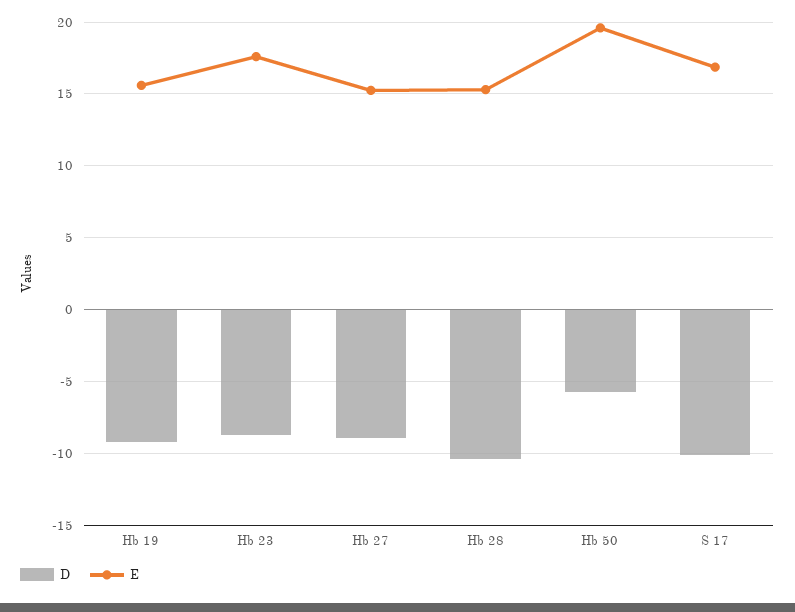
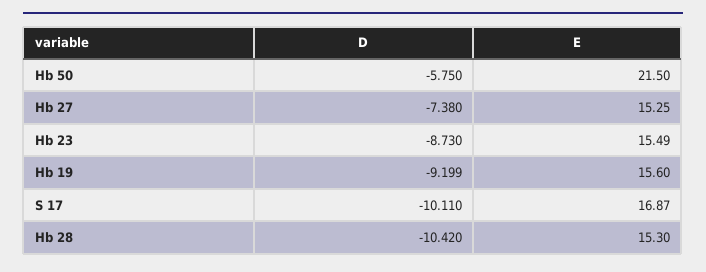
E, Hb 23: 17.5 -> 15.49
D, Hb 27: -9 -> -7.38
E, Hb 50: 19.5 -> 21.5

